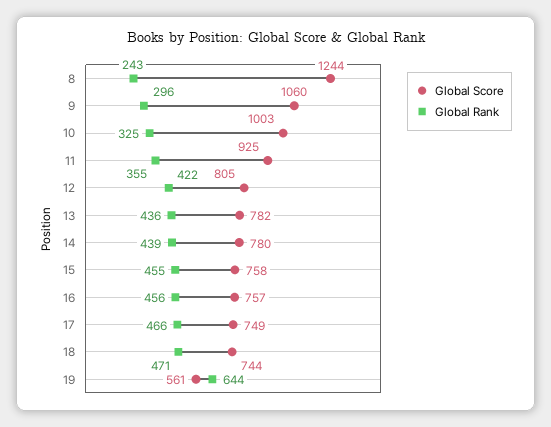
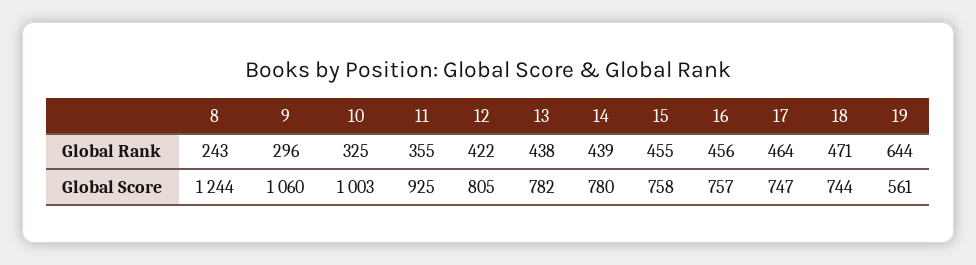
Global Rank, 13: 436 -> 438
Global Score, 17: 749 -> 747
Global Rank, 17: 466 -> 464

